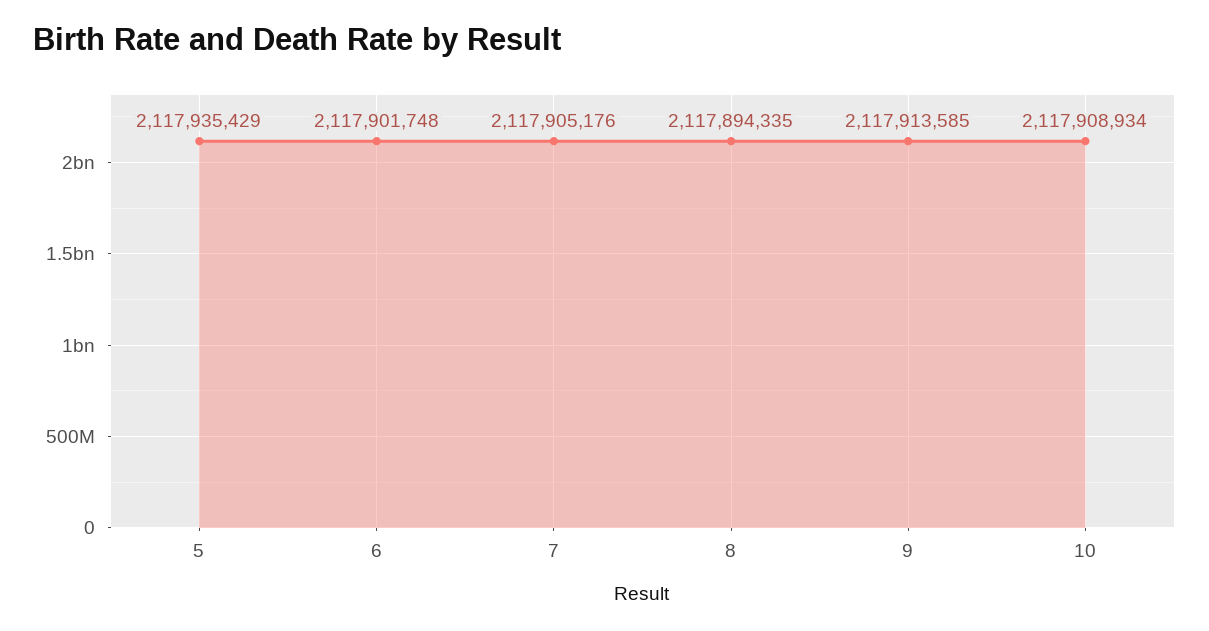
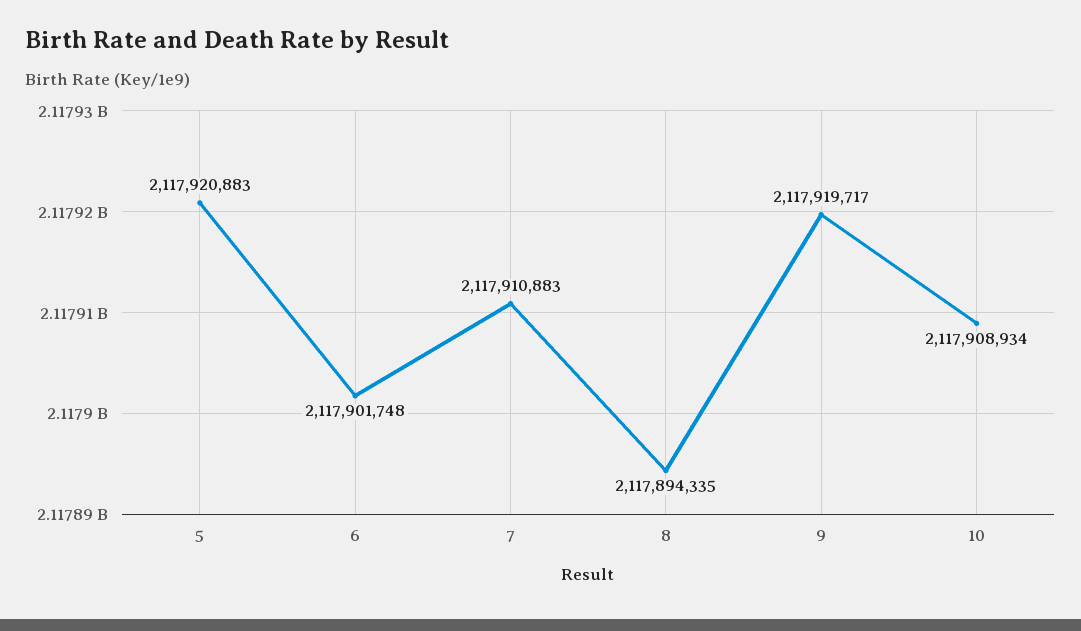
5: 2117935429 -> 2117920883
7: 2117905176 -> 2117910883
9: 2117913585 -> 2117919717

